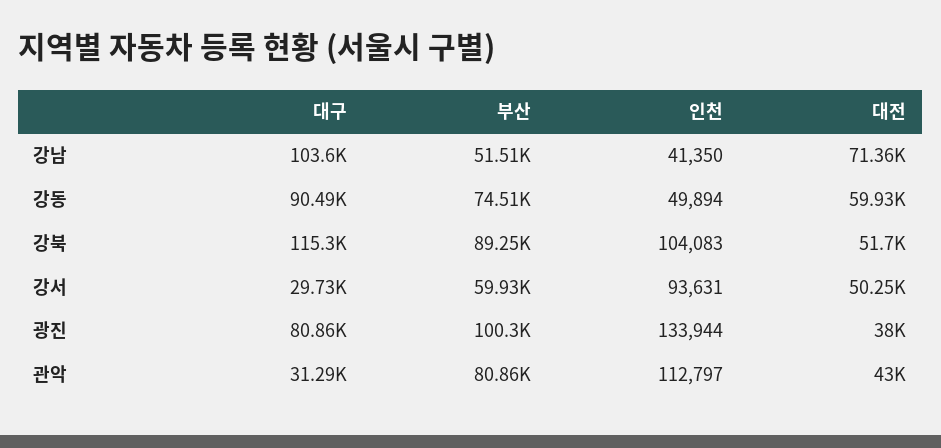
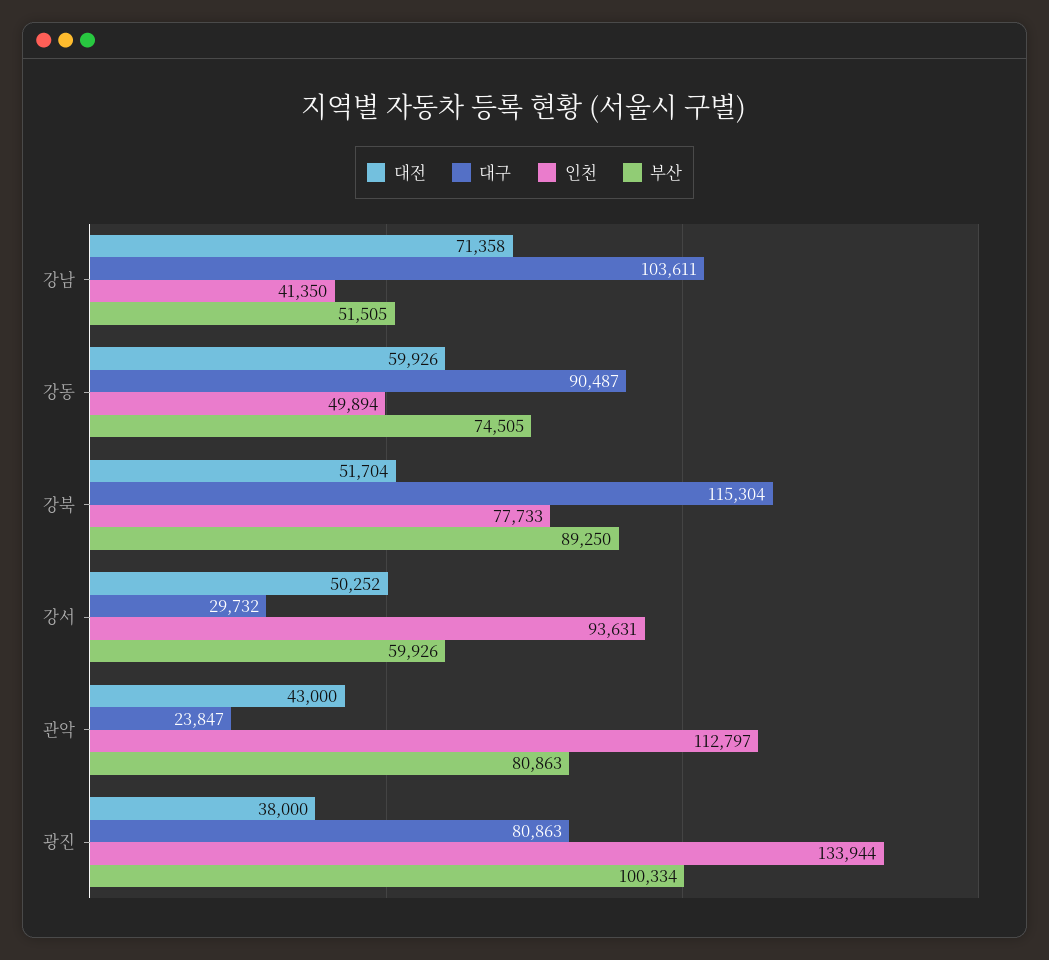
인천, 강북: 104083 -> 77733
대구, 관악: 31290 -> 23847

